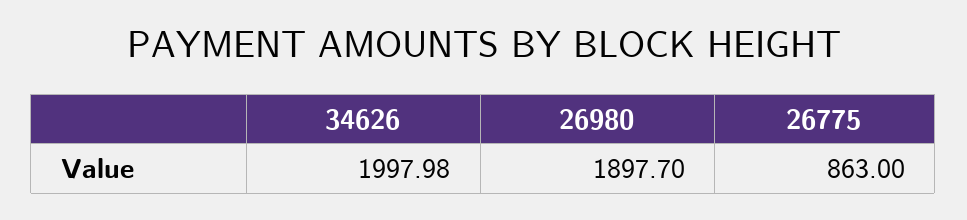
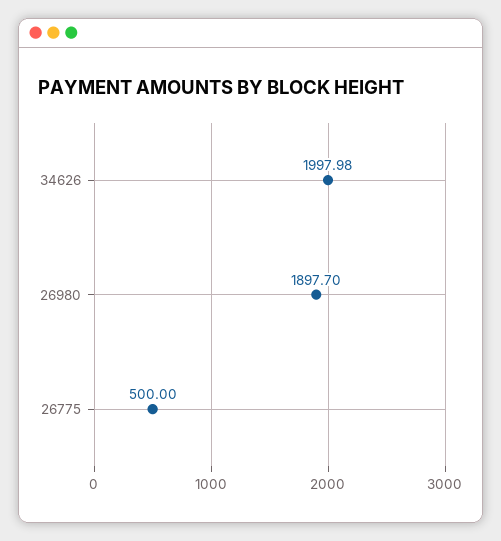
26775: 863 -> 500

